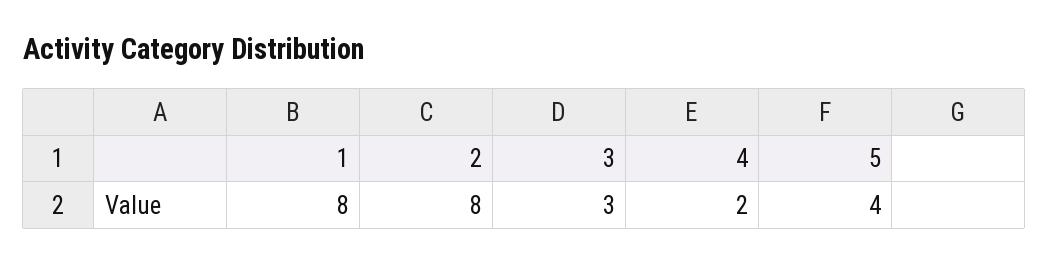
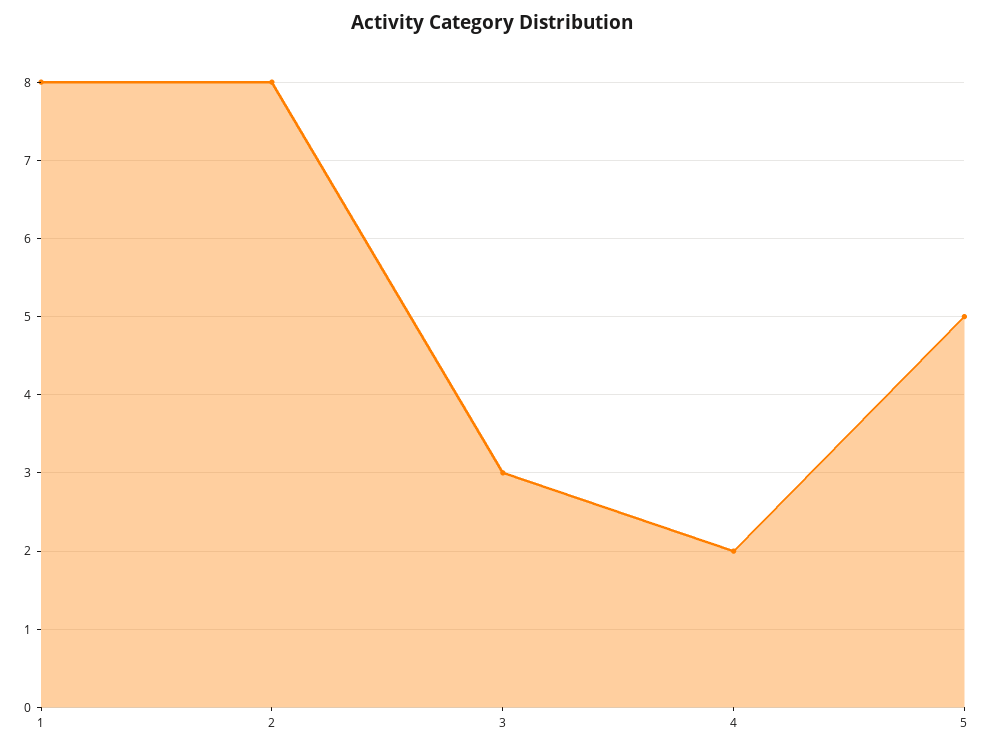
5: 4 -> 5

